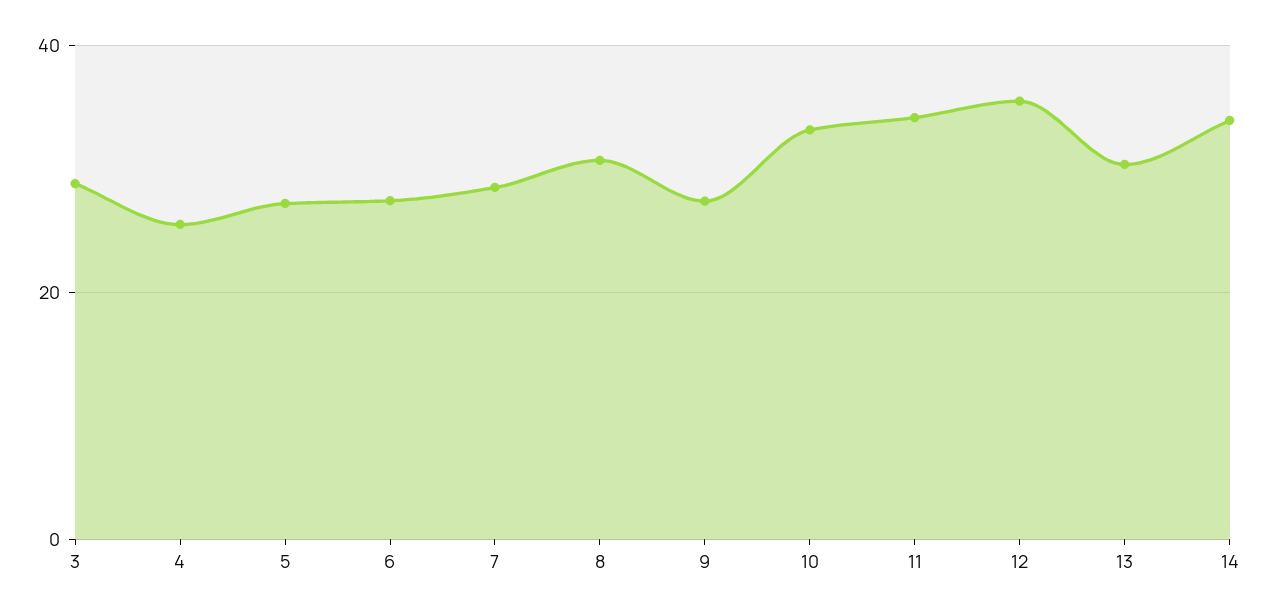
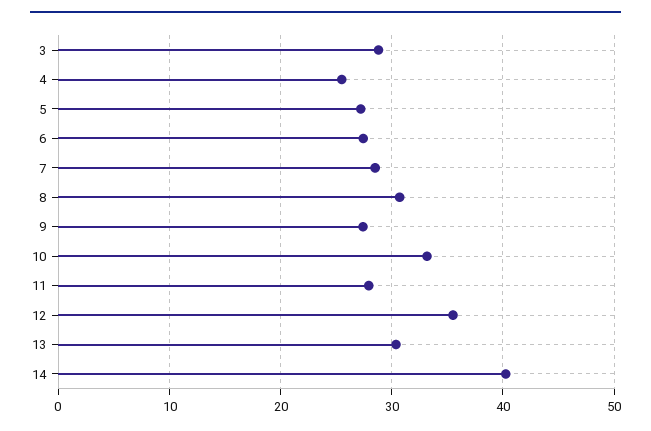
11: 34 -> 28
14: 34 -> 40

